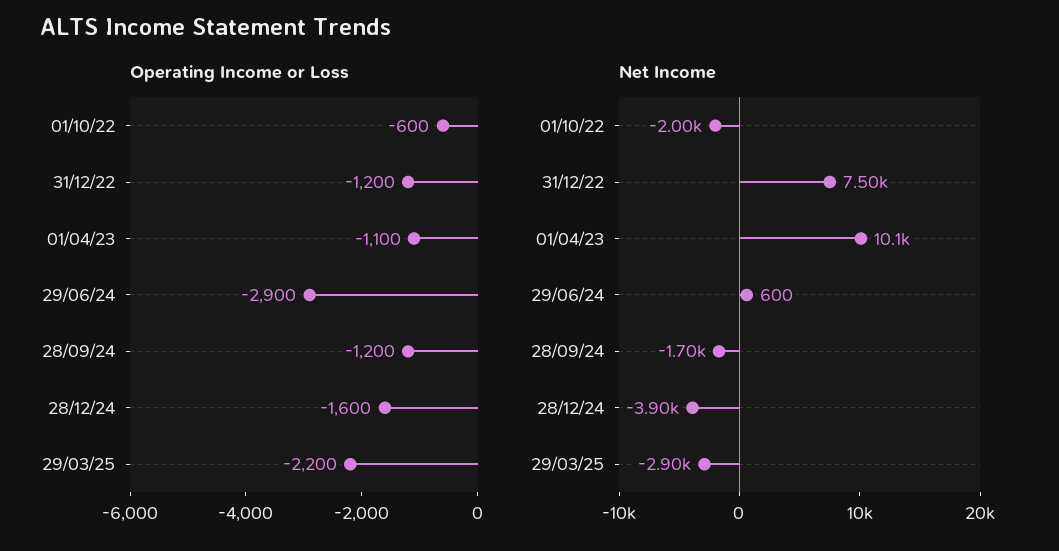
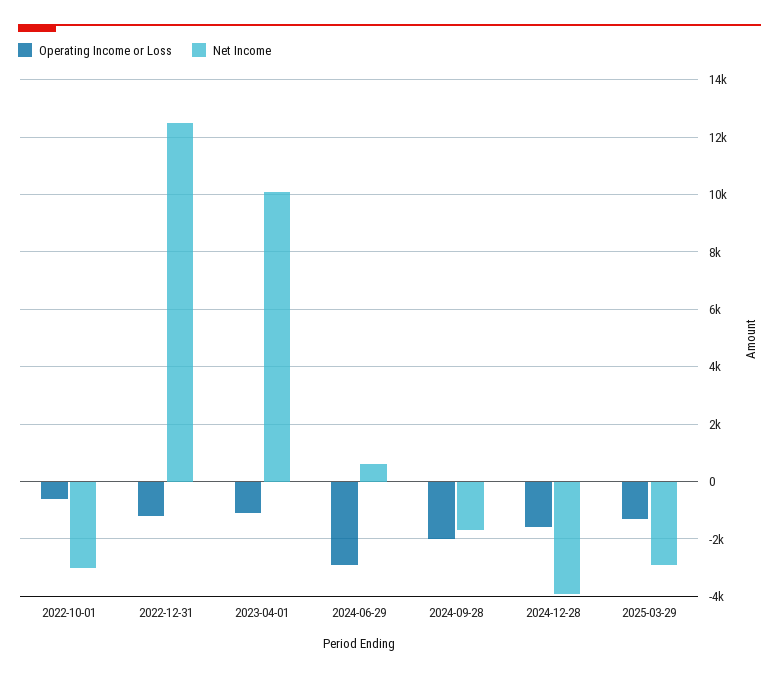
Operating Income or Loss, 28/09/24: -1200 -> -2000
Operating Income or Loss, 29/03/25: -2200 -> -1250
Net Income, 01/10/22: -2000 -> -3000
Net Income, 31/12/22: 7500 -> 12500

